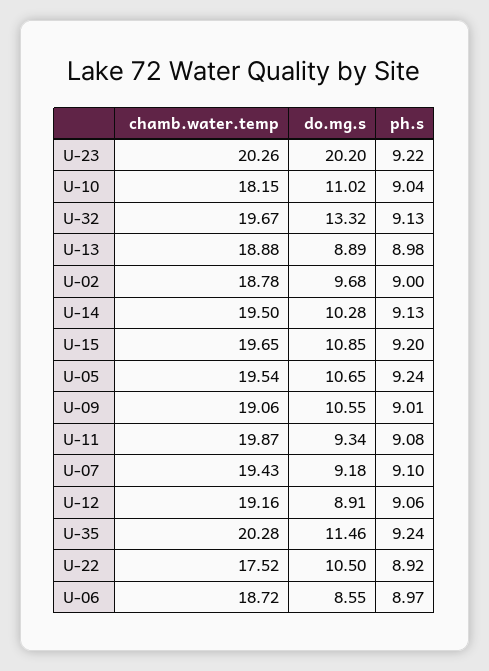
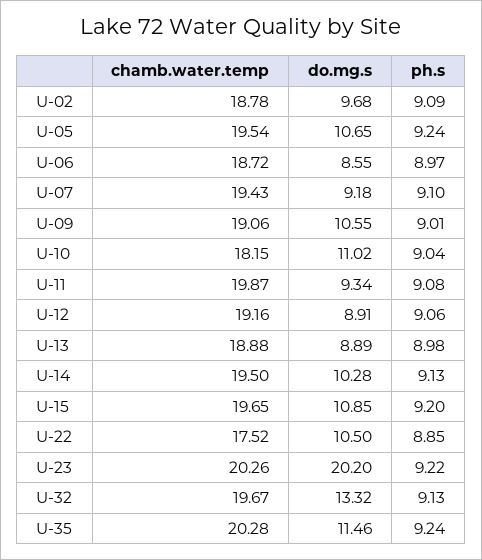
ph.s, U-02: 9 -> 9.09
ph.s, U-22: 8.92 -> 8.85

